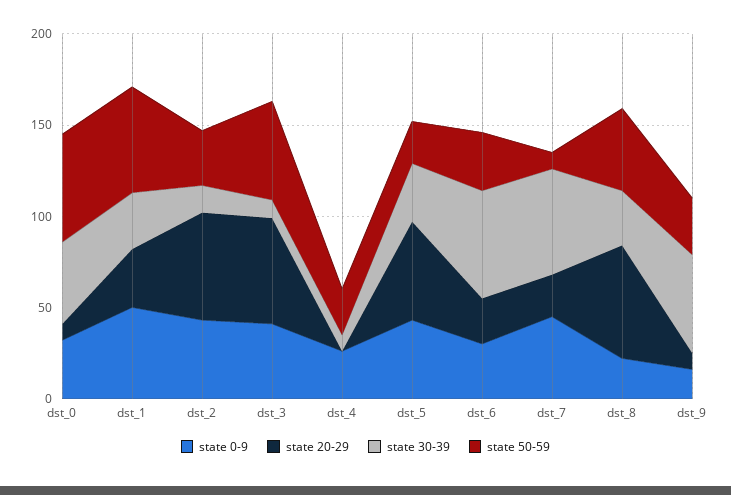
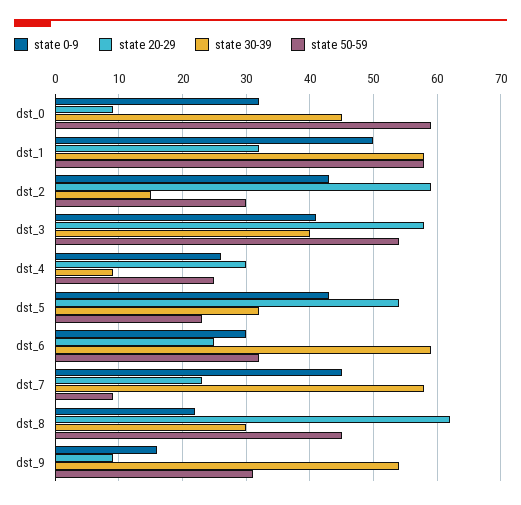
state 30-39, dst_1: 30 -> 58
state 30-39, dst_3: 10 -> 40
state 20-29, dst_4: 0 -> 30

